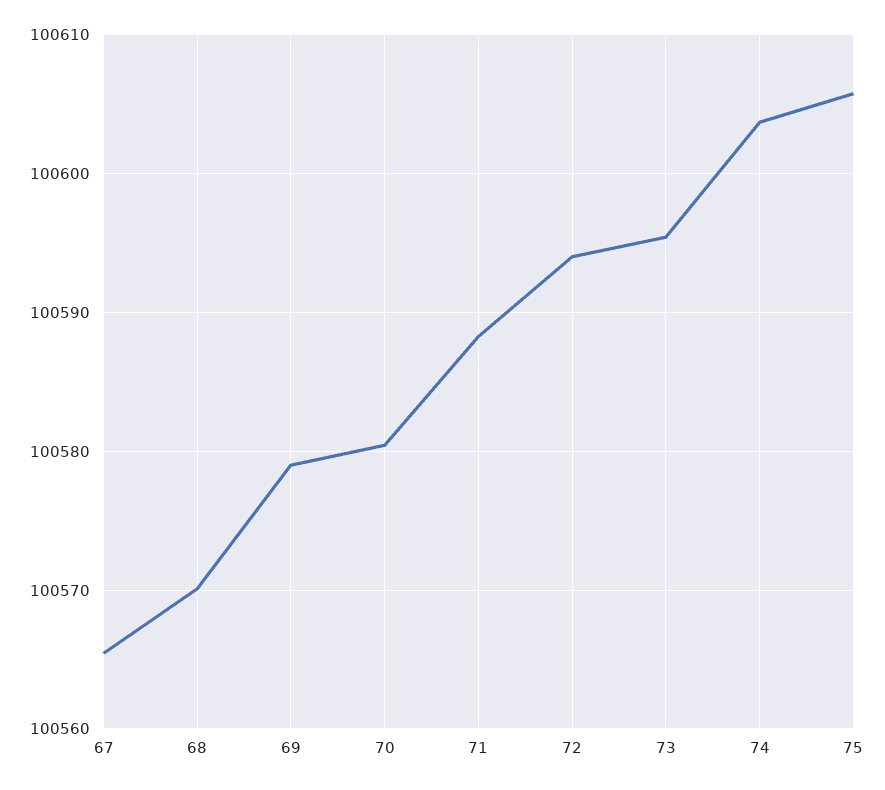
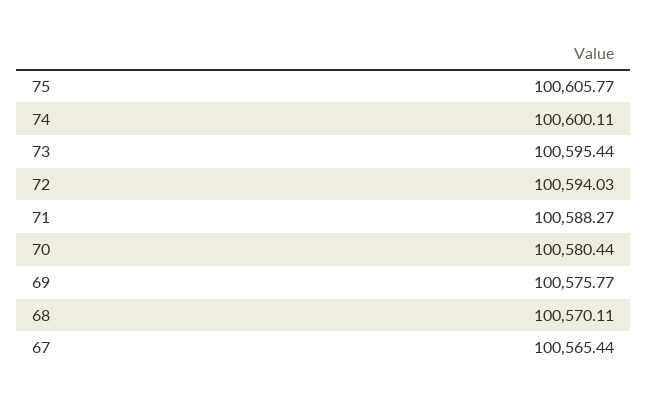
69: 100579 -> 100575.77
74: 100604 -> 100600.11

